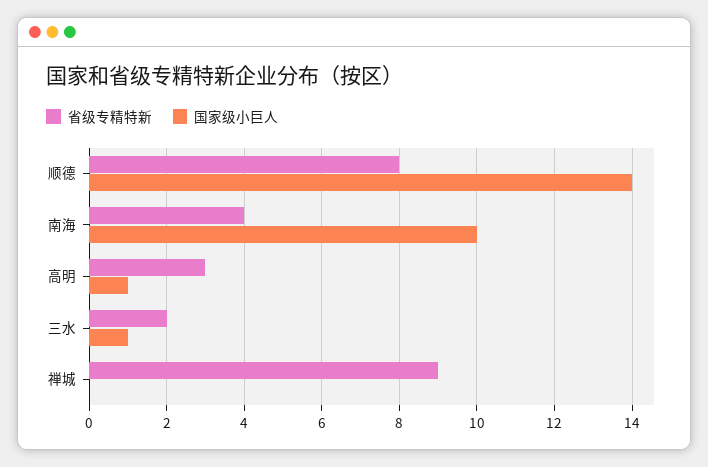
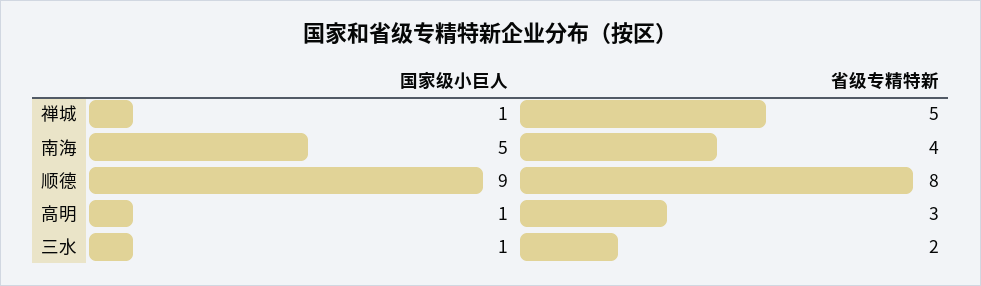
国家级小巨人, 顺德: 14 -> 9
国家级小巨人, 南海: 10 -> 5
省级专精特新, 禅城: 9 -> 5
国家级小巨人, 禅城: 0 -> 1

